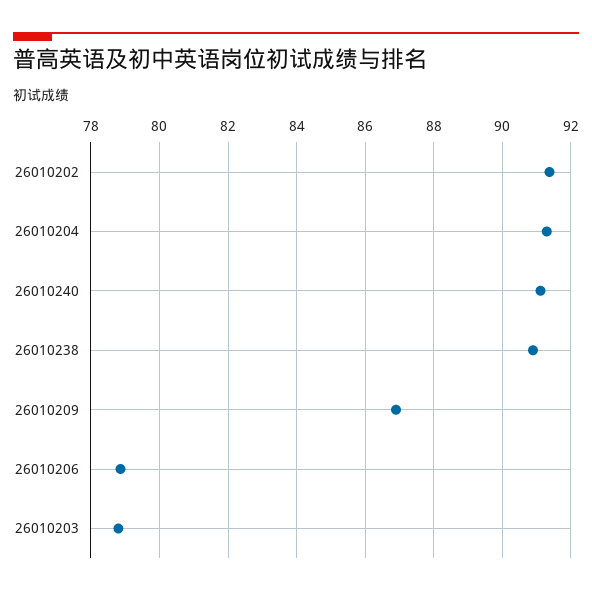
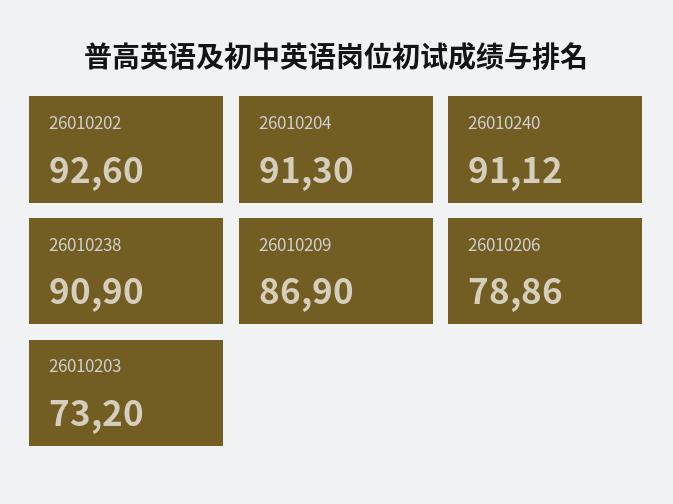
26010202: 91.4 -> 92.6
26010203: 78.8 -> 73.2

